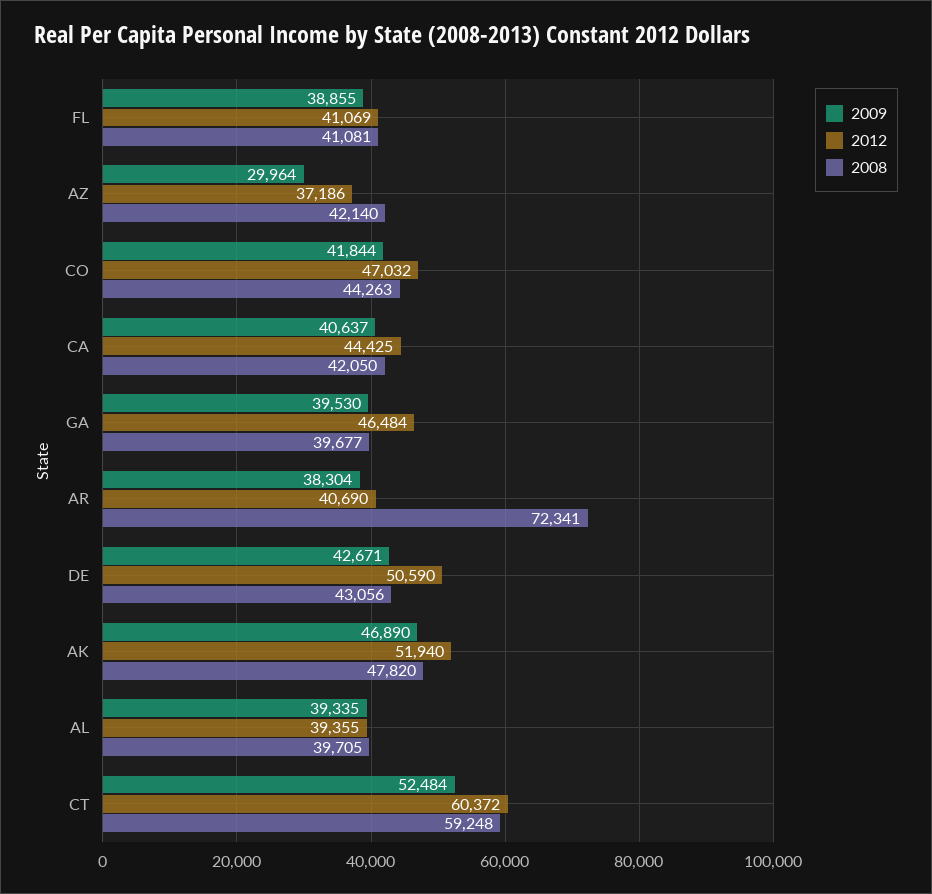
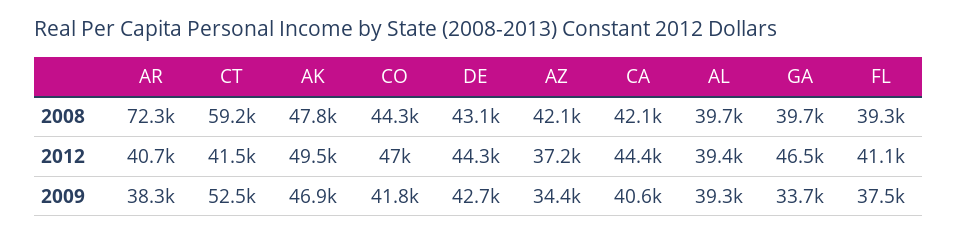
2009, FL: 38855 -> 37500
2008, FL: 41081 -> 39300
2009, AZ: 29964 -> 34400
2009, GA: 39530 -> 33700
2012, DE: 50590 -> 44300
2012, AK: 51940 -> 49500
2012, CT: 60372 -> 41500

